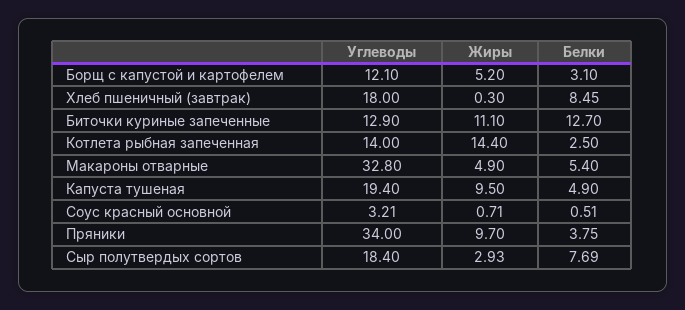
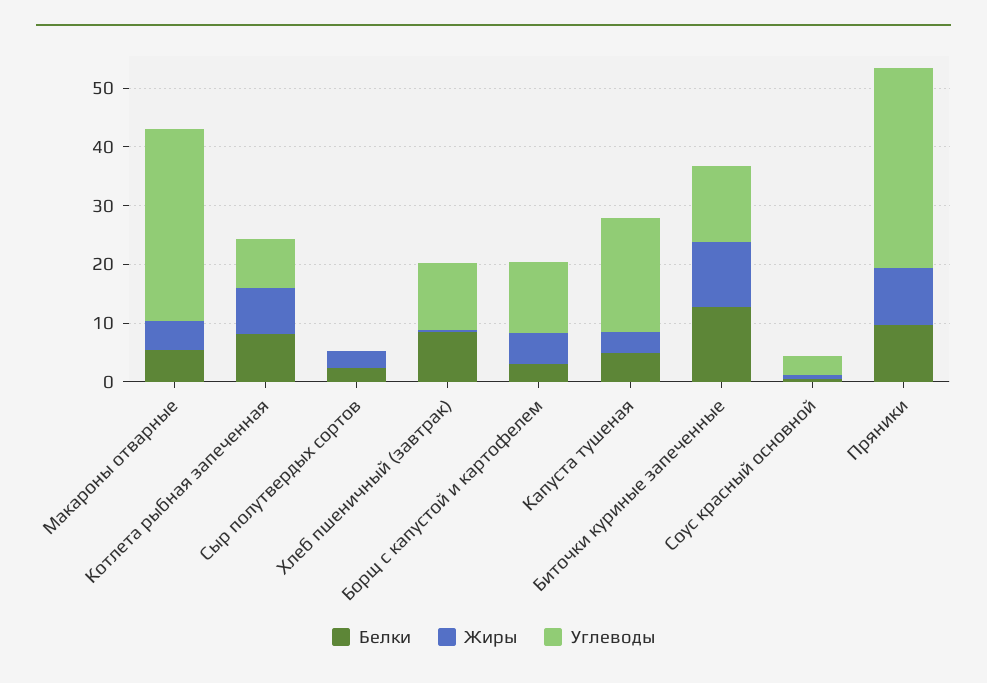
Углеводы, Хлеб пшеничный (завтрак): 18 -> 12
Углеводы, Котлета рыбная запеченная: 14 -> 8
Жиры, Котлета рыбная запеченная: 14.4 -> 8
Белки, Котлета рыбная запеченная: 2.5 -> 8
Жиры, Капуста тушеная: 9.5 -> 4
Белки, Пряники: 3.75 -> 10
Углеводы, Сыр полутвердых сортов: 18.4 -> 0
Белки, Сыр полутвердых сортов: 7.69 -> 2

